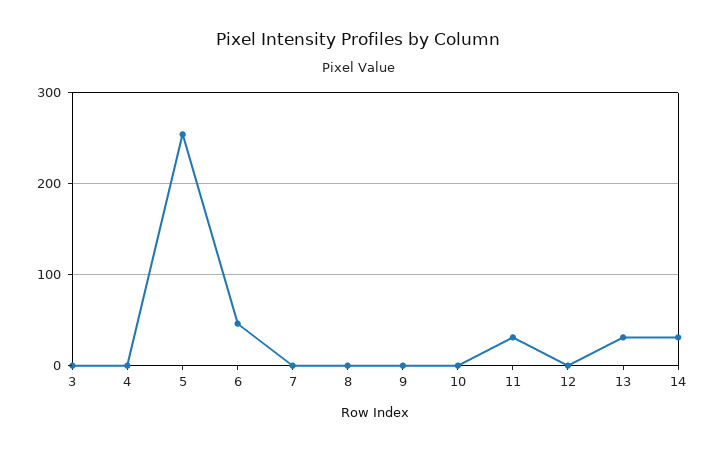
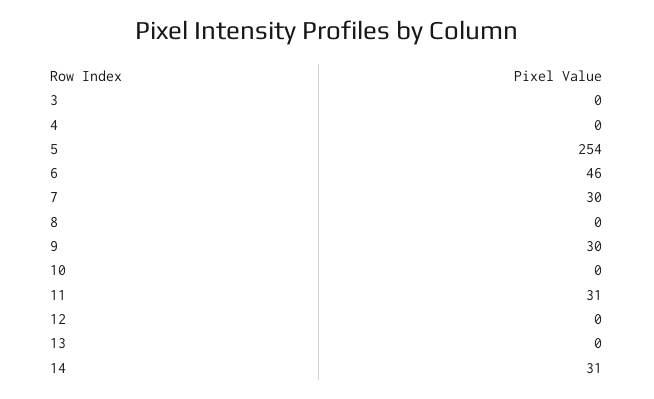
7: 0 -> 30
9: 0 -> 30
13: 30 -> 0

